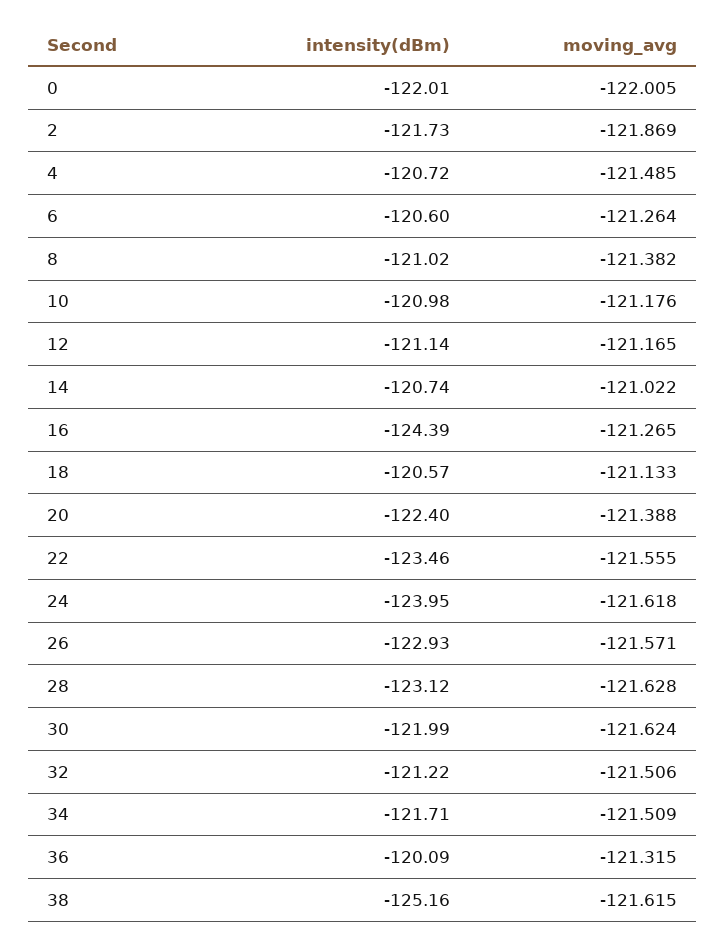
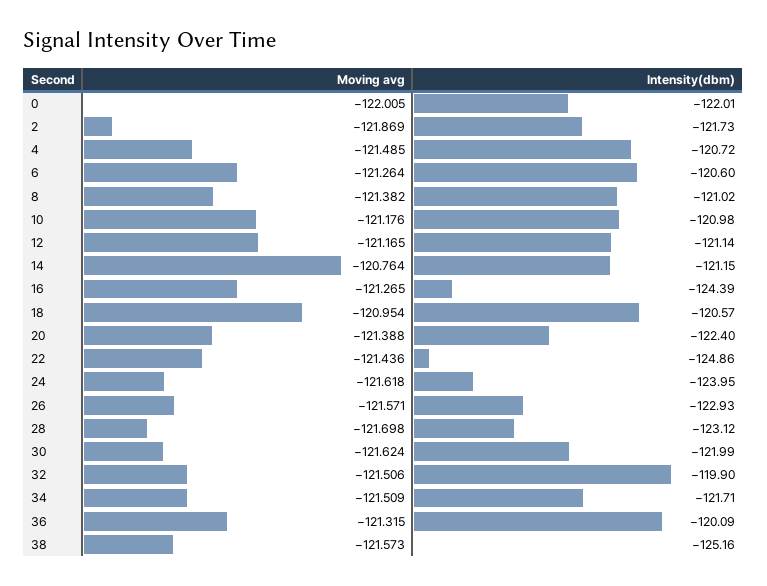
intensity(dBm), 14: -120.74 -> -121.15
moving_avg, 14: -121.022 -> -120.764
moving_avg, 18: -121.133 -> -120.954
intensity(dBm), 22: -123.46 -> -124.86
moving_avg, 22: -121.555 -> -121.436
moving_avg, 28: -121.628 -> -121.698
intensity(dBm), 32: -121.22 -> -119.9
moving_avg, 38: -121.615 -> -121.573

